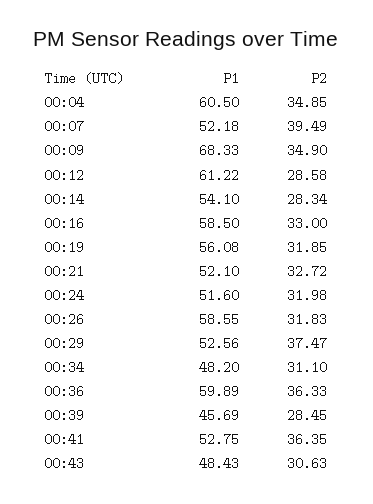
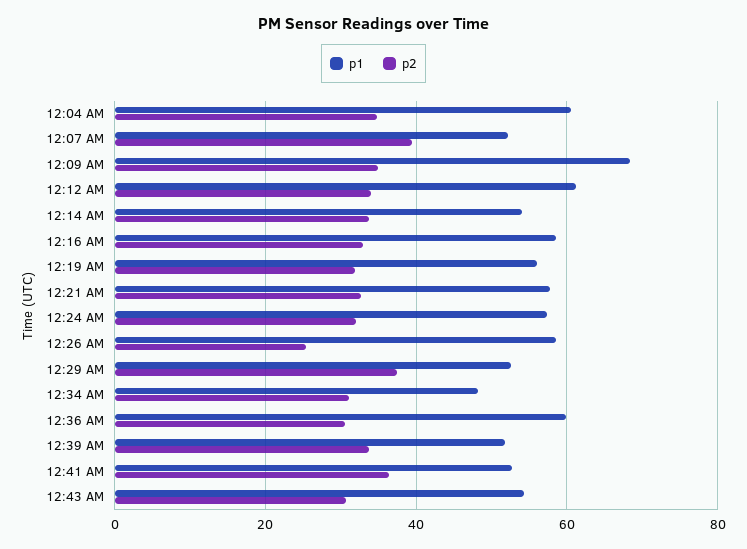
P2, 00:12: 28.58 -> 34
P2, 00:14: 28.34 -> 34
P1, 00:21: 52.1 -> 58
P1, 00:24: 51.6 -> 58
P2, 00:26: 31.83 -> 26
P2, 00:36: 36.33 -> 30
P1, 00:39: 45.69 -> 52
P2, 00:39: 28.45 -> 34
P1, 00:43: 48.43 -> 54

